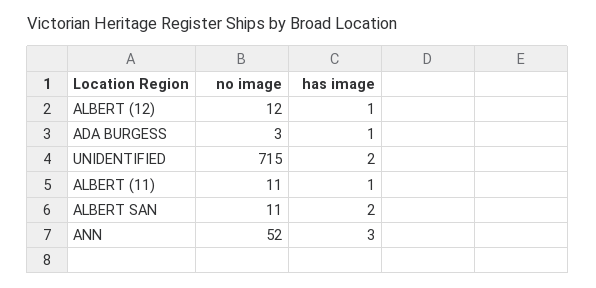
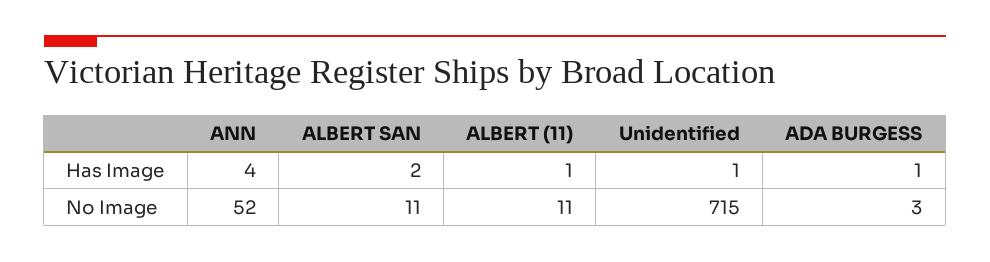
no image, ALBERT (12): 12 -> none
has image, ALBERT (12): 1 -> none
has image, UNIDENTIFIED: 2 -> 1
has image, ANN: 3 -> 4

